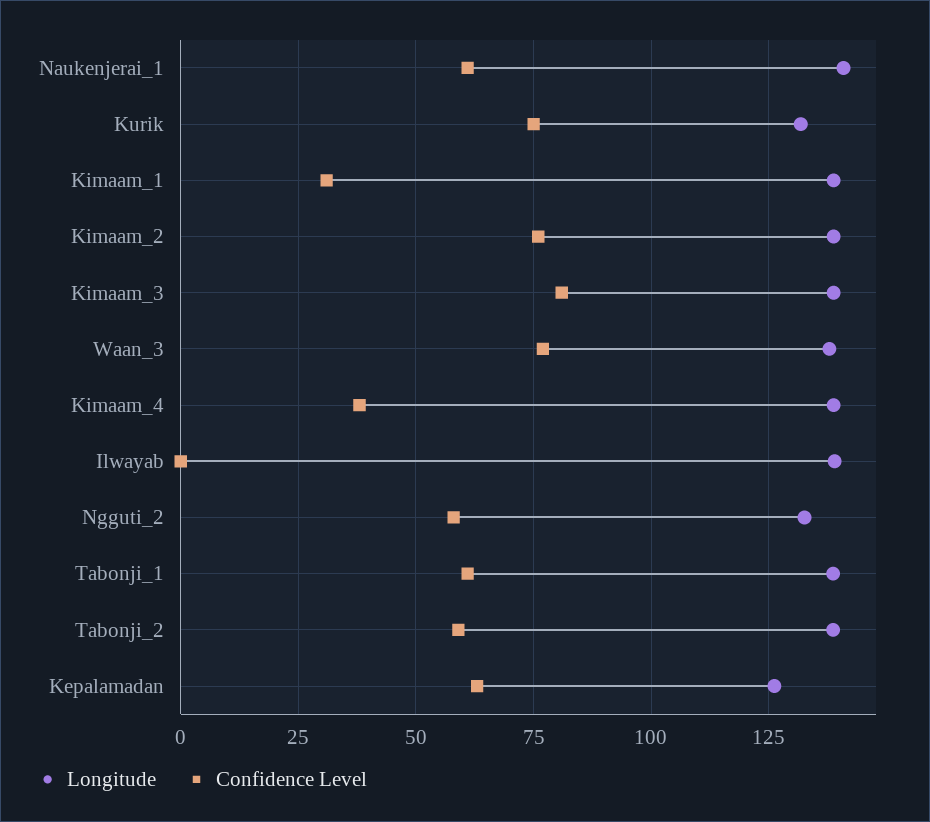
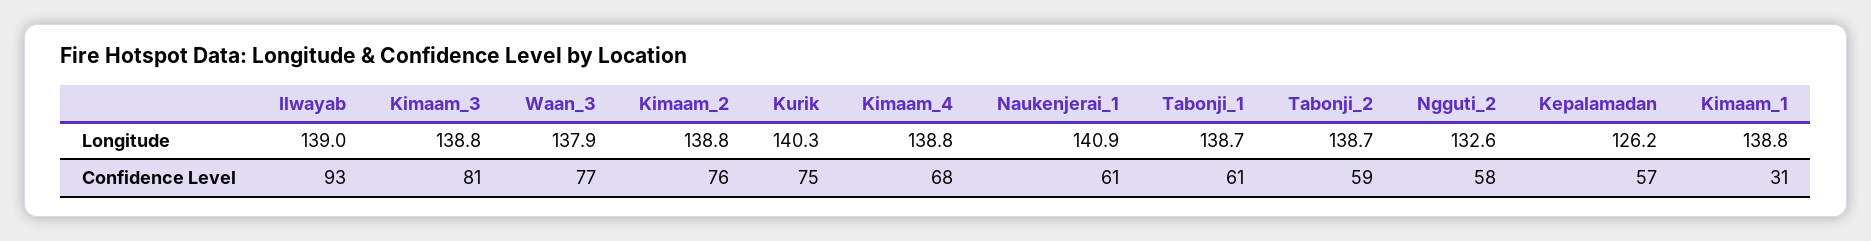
Longitude, Kurik: 132.5 -> 140.3
Confidence Level, Kimaam_4: 37.5 -> 68
Confidence Level, Ilwayab: 0 -> 93
Confidence Level, Kepalamadan: 62.5 -> 57

